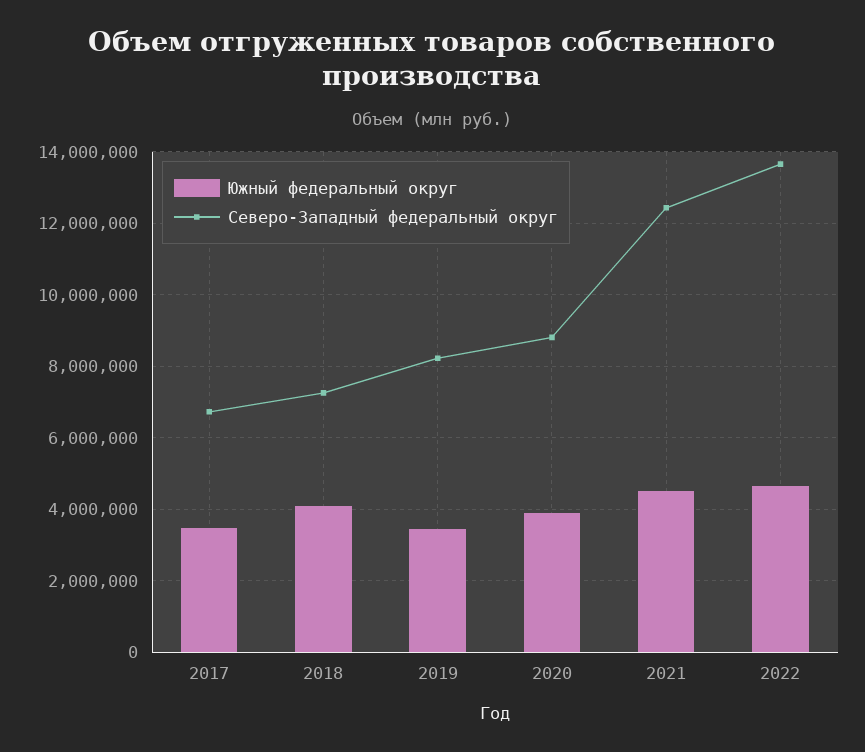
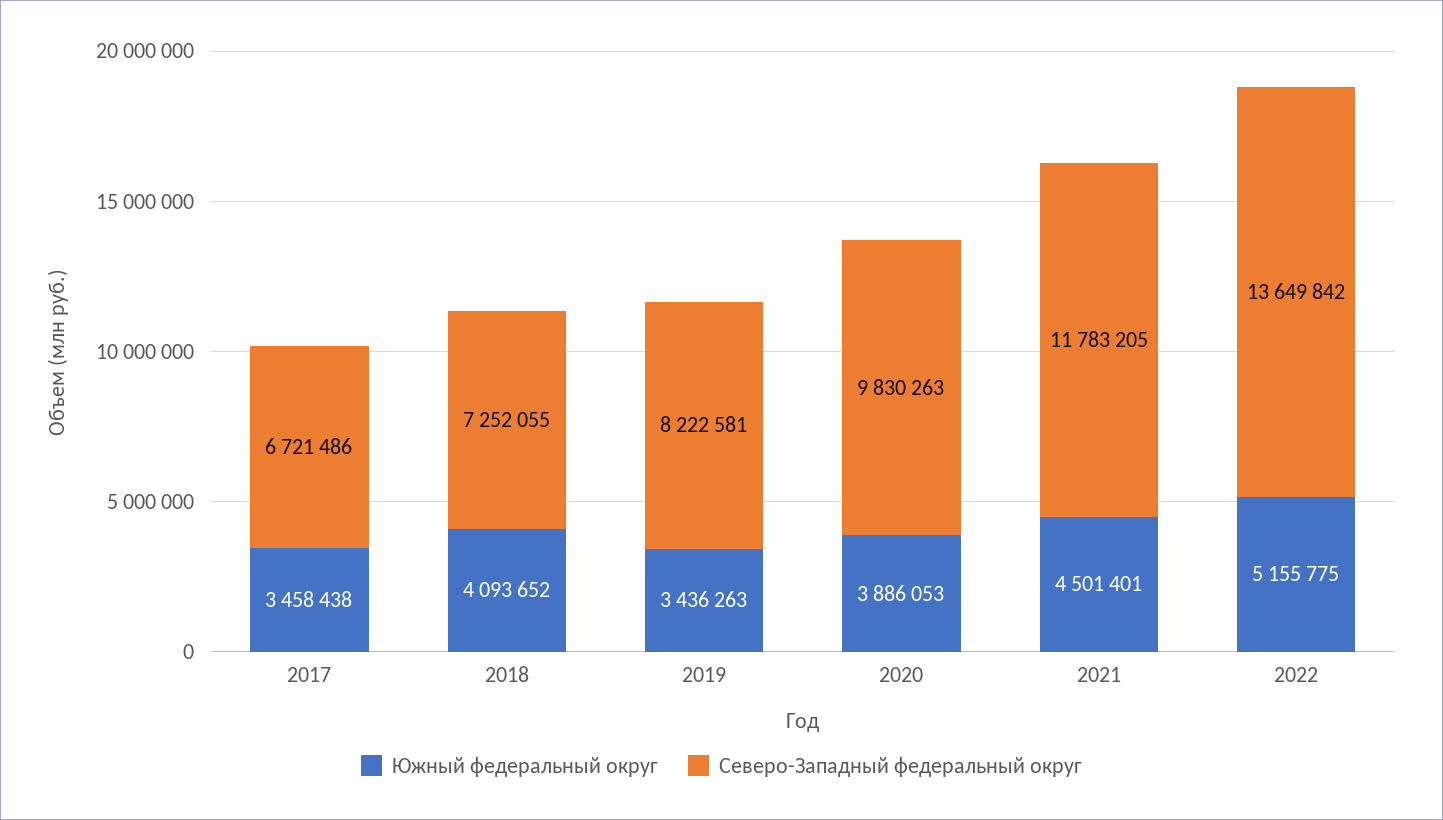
Северо-Западный федеральный округ, 2020: 8800000 -> 9830263
Северо-Западный федеральный округ, 2021: 12400000 -> 11783205
Южный федеральный округ, 2022: 4600000 -> 5155775

